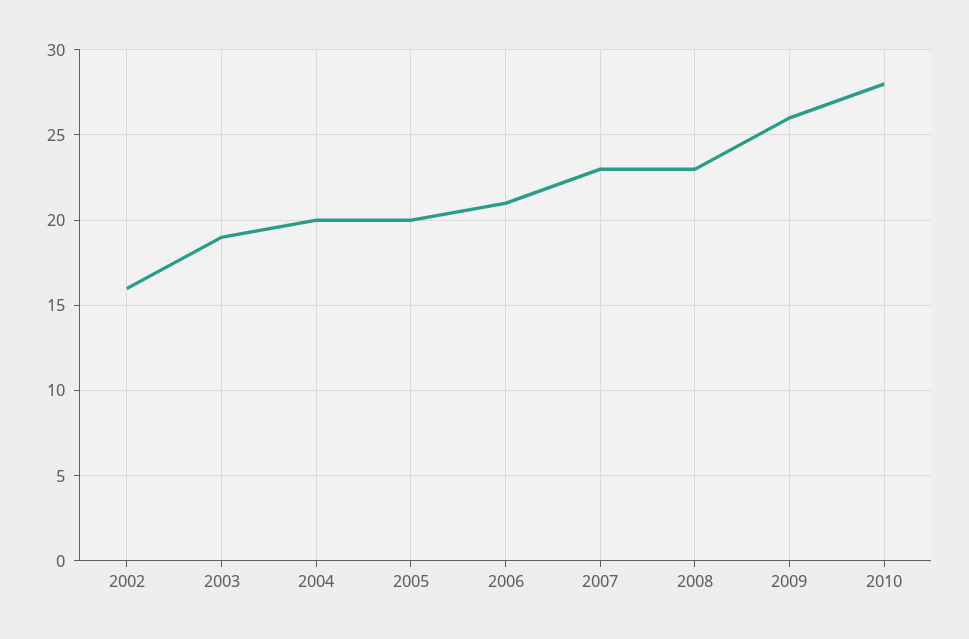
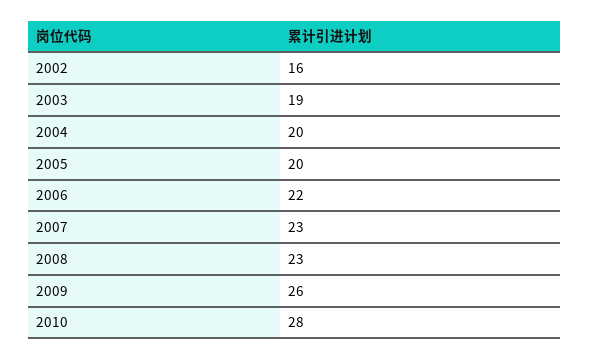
2006: 21 -> 22

